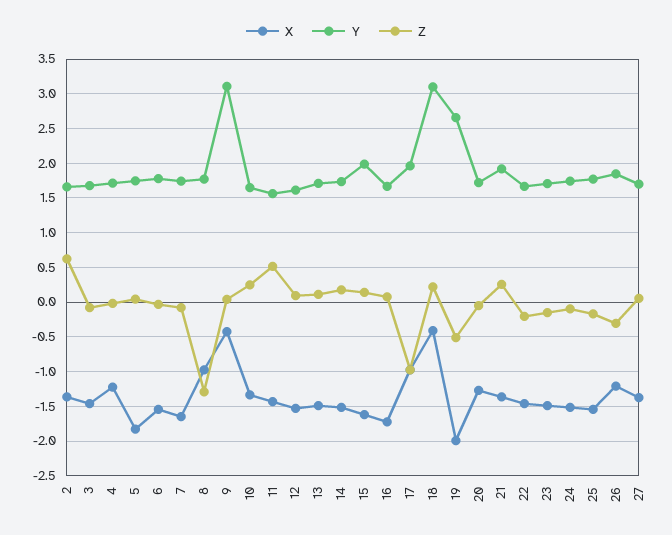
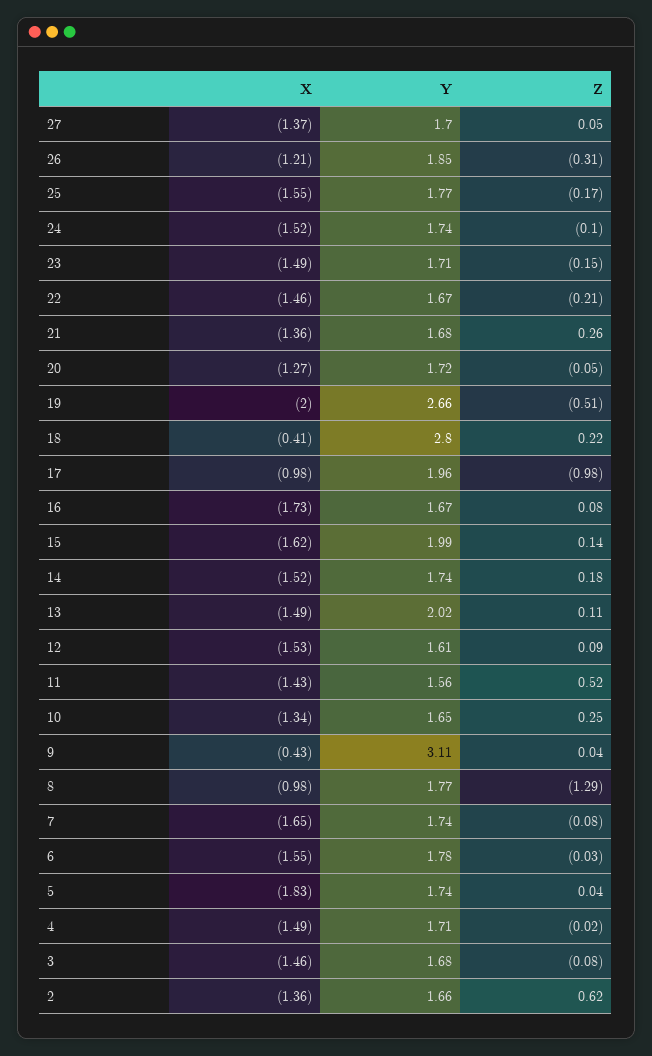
X, 4: -1.2 -> -1.49
Y, 13: 1.7 -> 2.02
Y, 18: 3.1 -> 2.8
Y, 21: 1.9 -> 1.68

